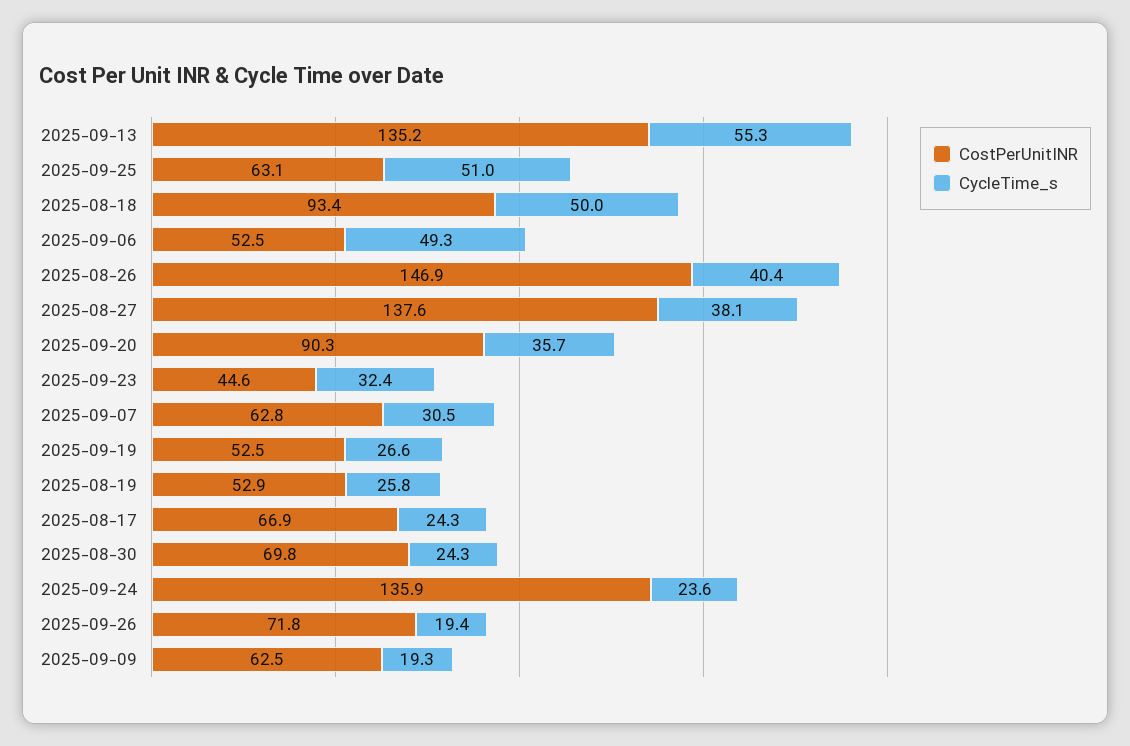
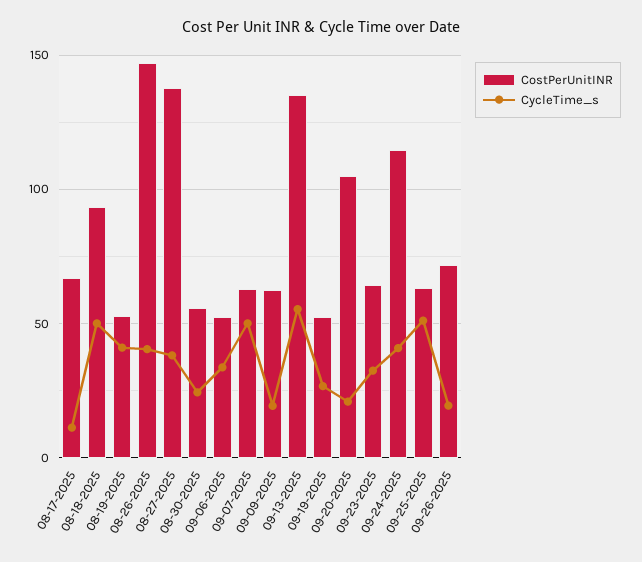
CycleTime_s, 2025-09-06: 49.3 -> 35
CostPerUnitINR, 2025-09-20: 90.3 -> 105
CycleTime_s, 2025-09-20: 35.7 -> 20
CostPerUnitINR, 2025-09-23: 44.6 -> 65
CycleTime_s, 2025-09-07: 30.5 -> 50
CycleTime_s, 2025-08-19: 25.8 -> 40
CycleTime_s, 2025-08-17: 24.3 -> 10
CostPerUnitINR, 2025-08-30: 69.8 -> 55
CostPerUnitINR, 2025-09-24: 135.9 -> 115
CycleTime_s, 2025-09-24: 23.6 -> 40

